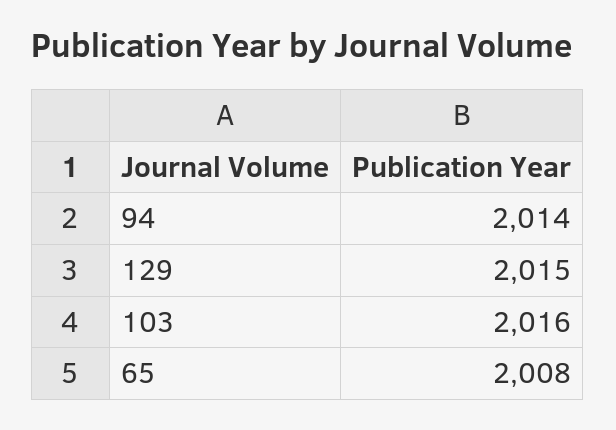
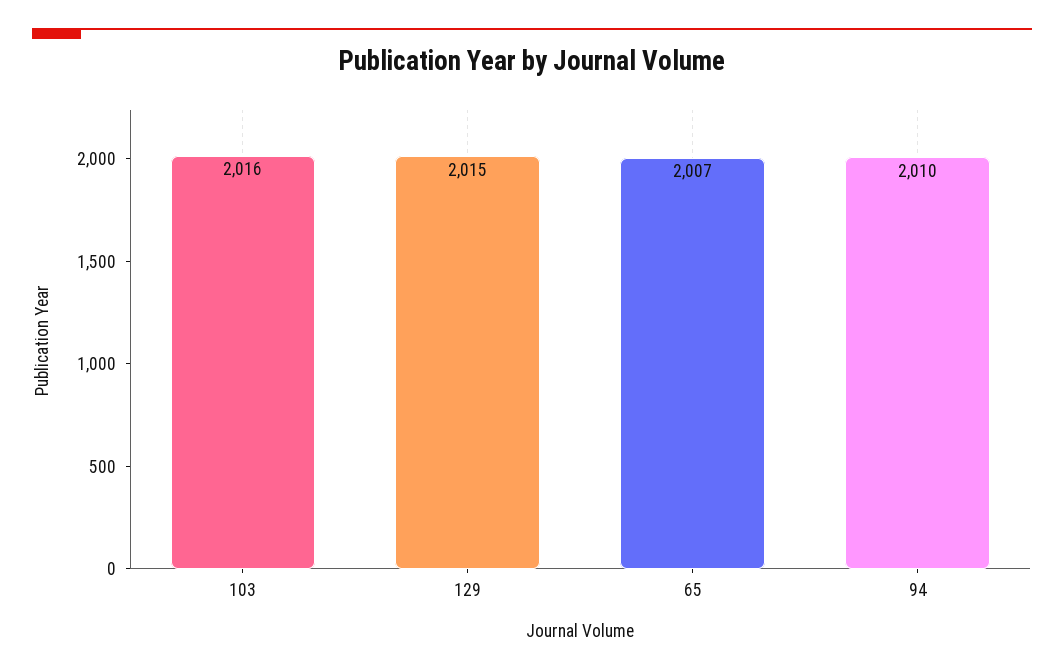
94: 2014 -> 2010
65: 2008 -> 2007

